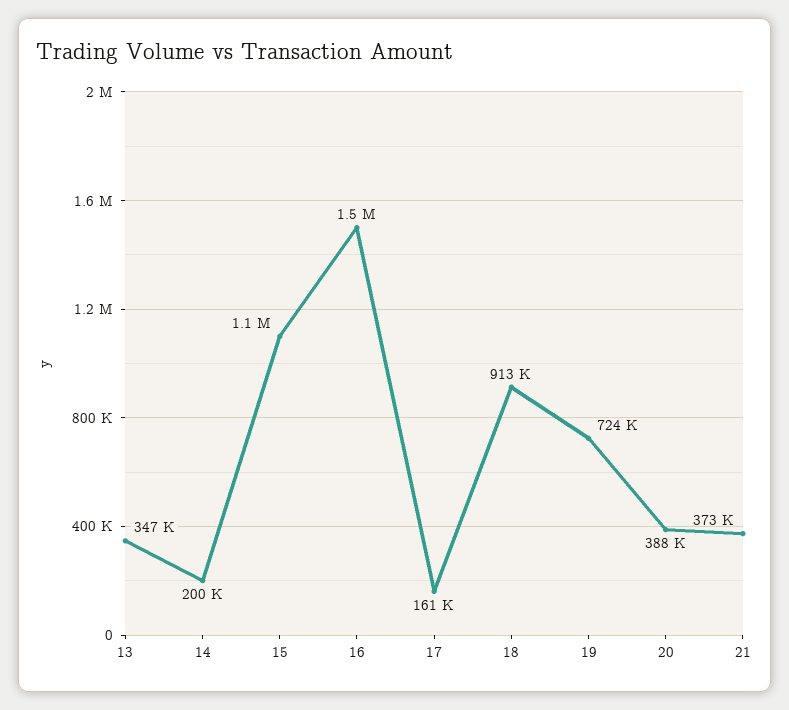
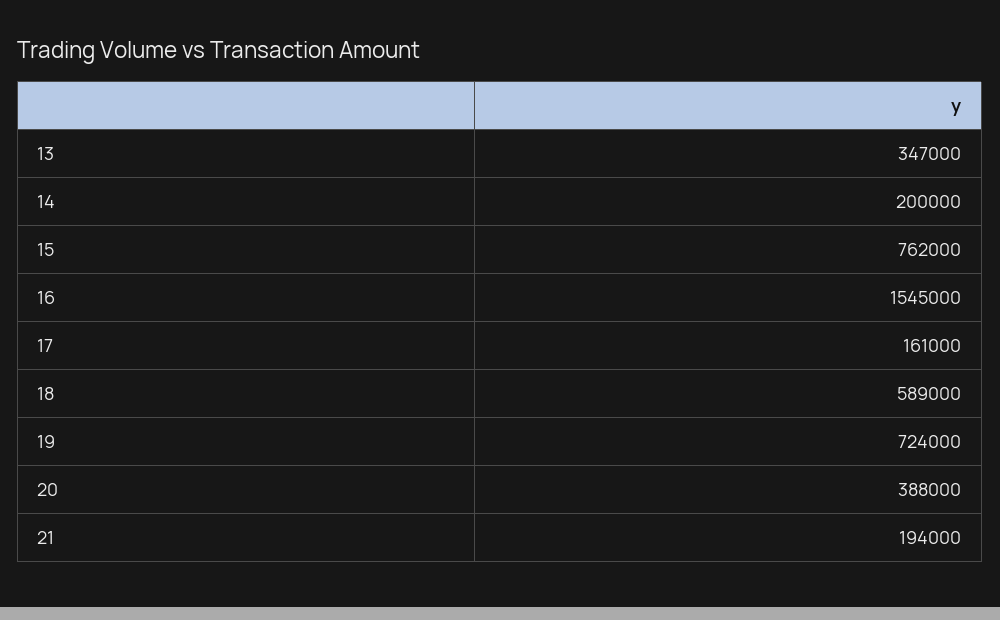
15: 1100000 -> 762000
18: 913000 -> 589000
21: 373000 -> 194000

